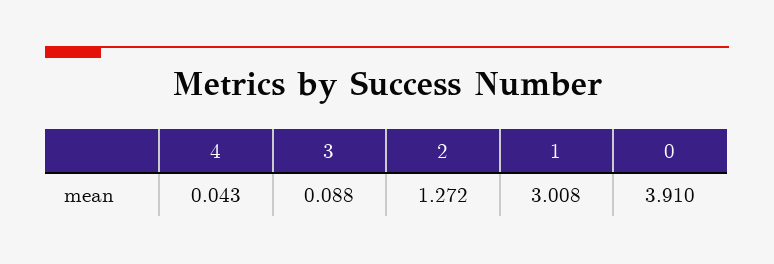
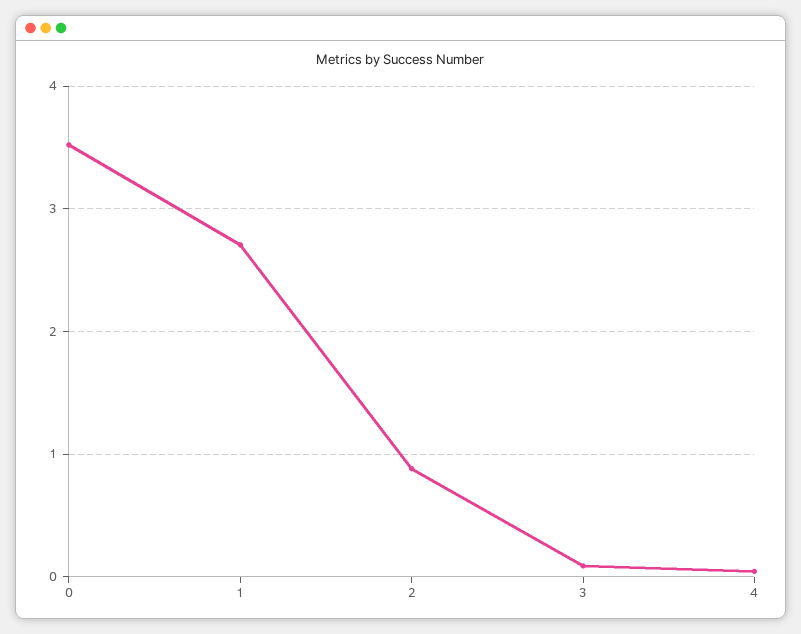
2: 1.272 -> 0.9
1: 3.008 -> 2.7
0: 3.91 -> 3.5

